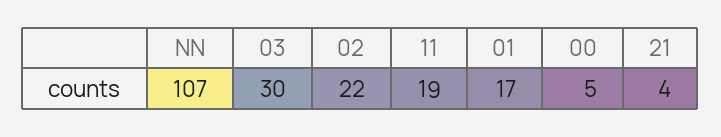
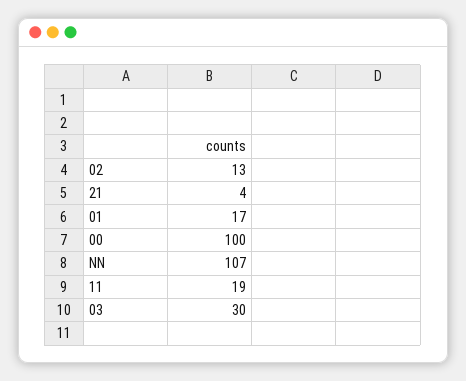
02: 22 -> 13
00: 5 -> 100

